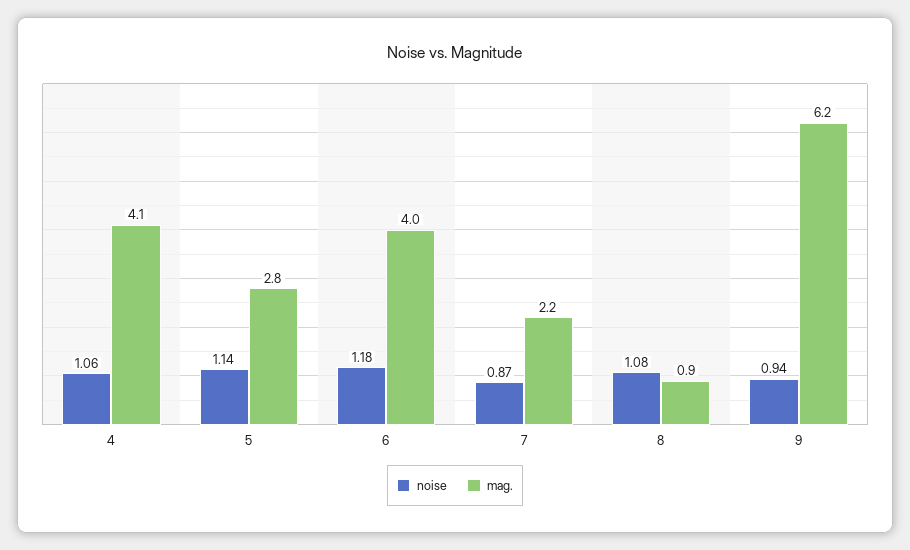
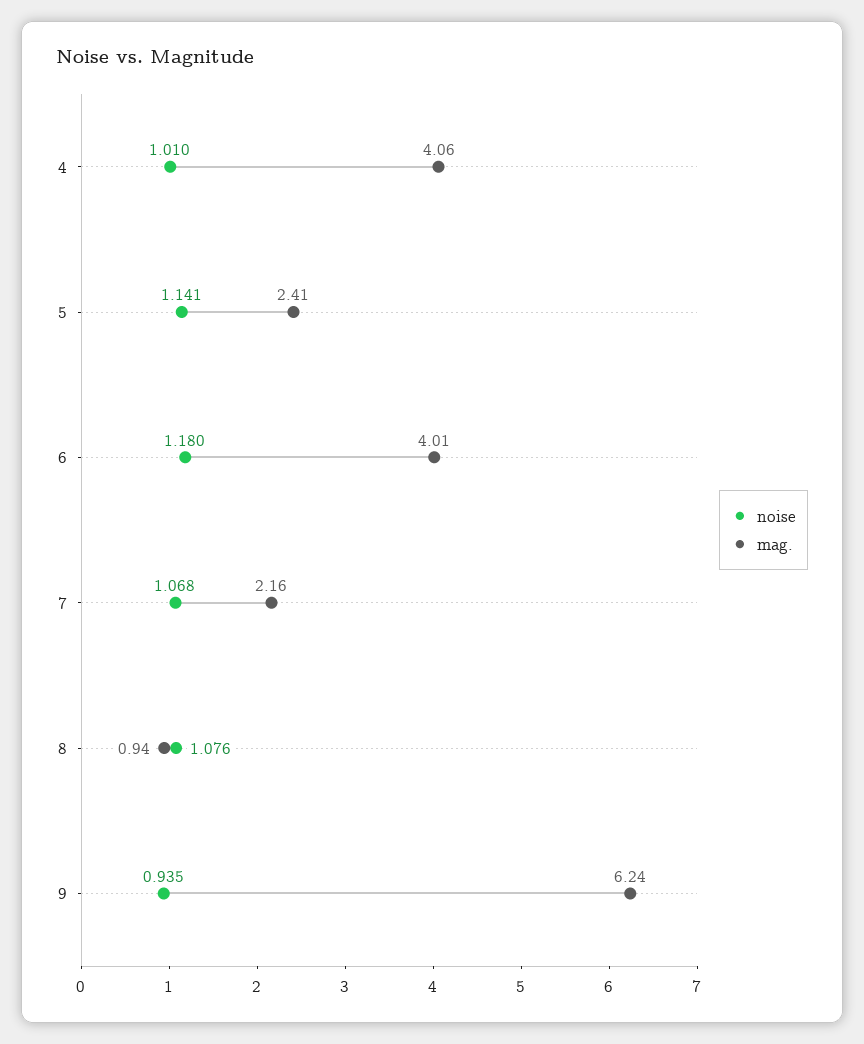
noise, 4: 1.06 -> 1.01
mag., 5: 2.8 -> 2.41
noise, 7: 0.87 -> 1.068

